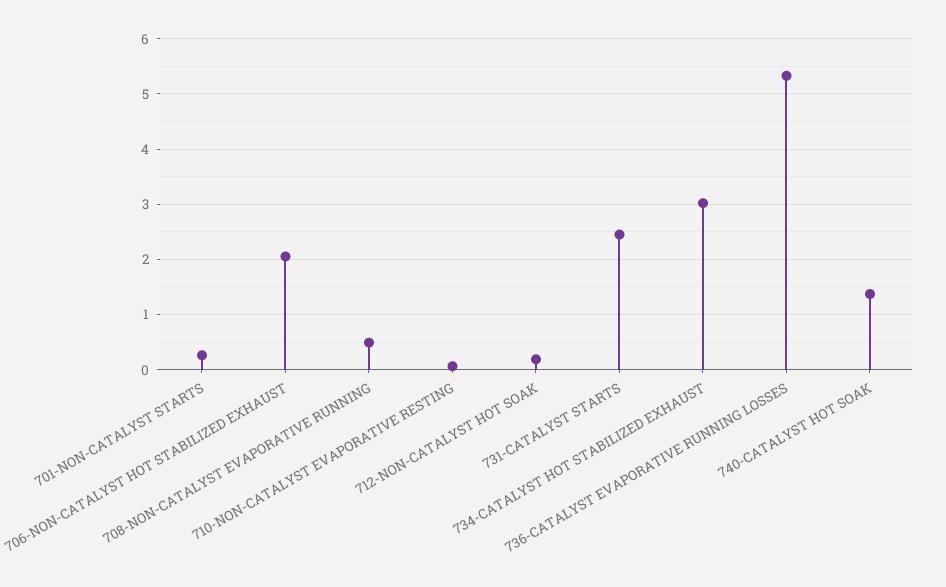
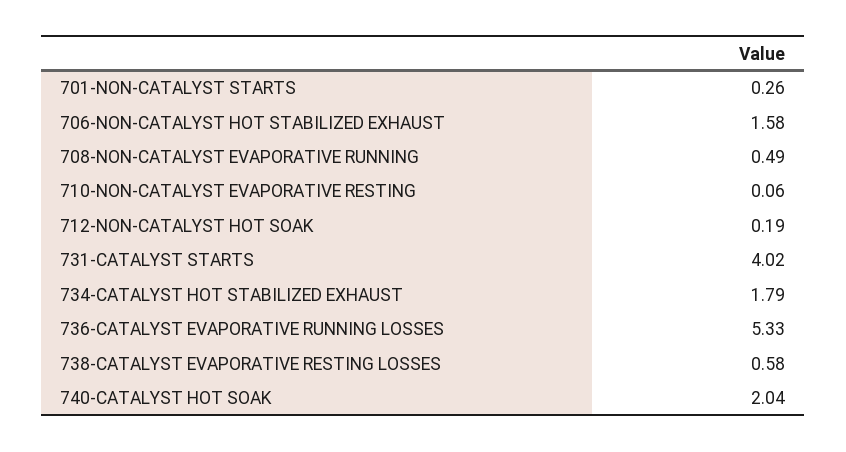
706-NON-CATALYST HOT STABILIZED EXHAUST: 2 -> 1.58
731-CATALYST STARTS: 2.4 -> 4.02
734-CATALYST HOT STABILIZED EXHAUST: 3 -> 1.79
740-CATALYST HOT SOAK: 1.4 -> 2.04
738-CATALYST EVAPORATIVE RESTING LOSSES: none -> 0.58

